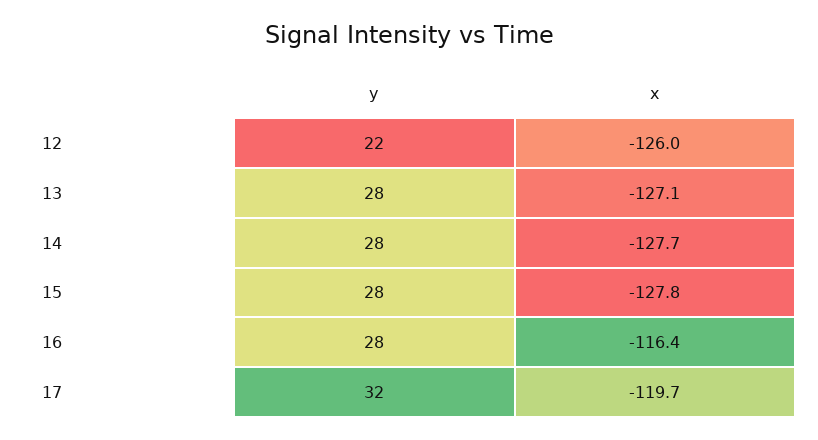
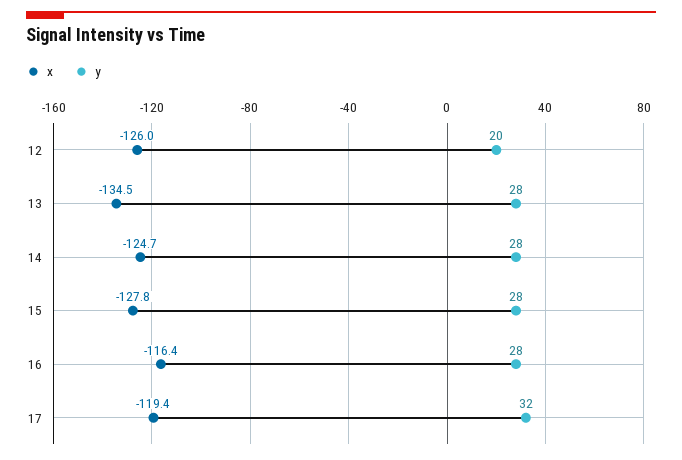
y, 12: 22 -> 20
x, 13: -127.1 -> -134.5
x, 14: -127.7 -> -124.7
x, 17: -119.7 -> -119.4

